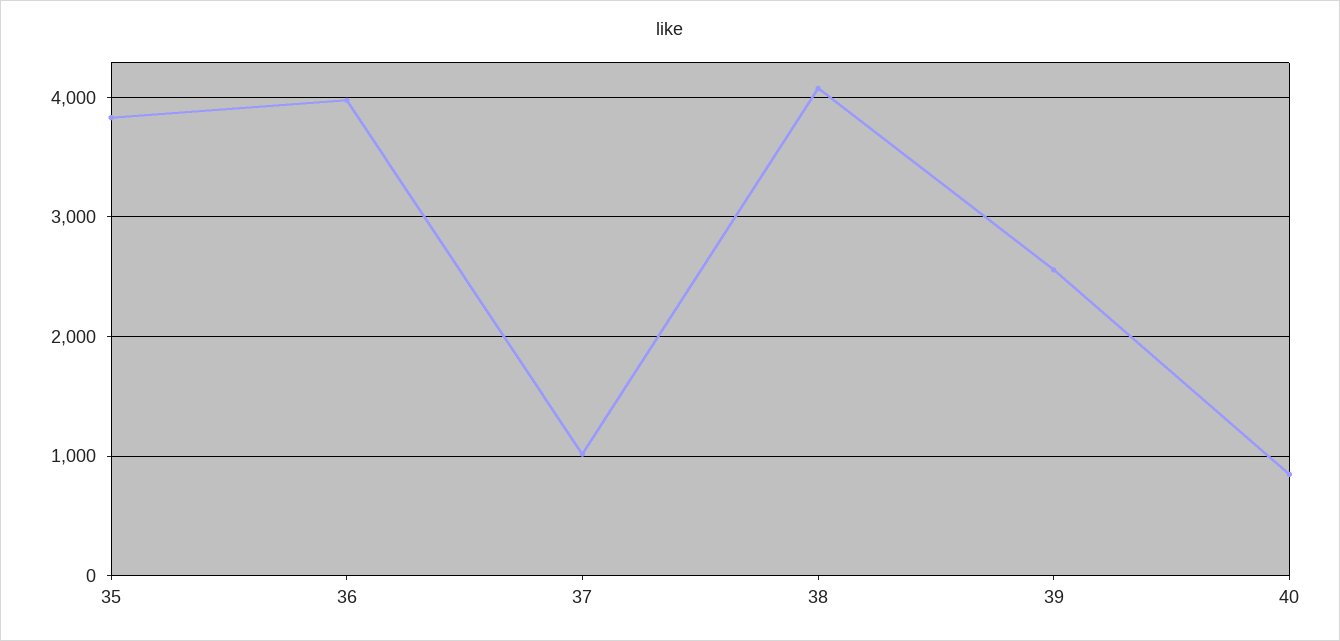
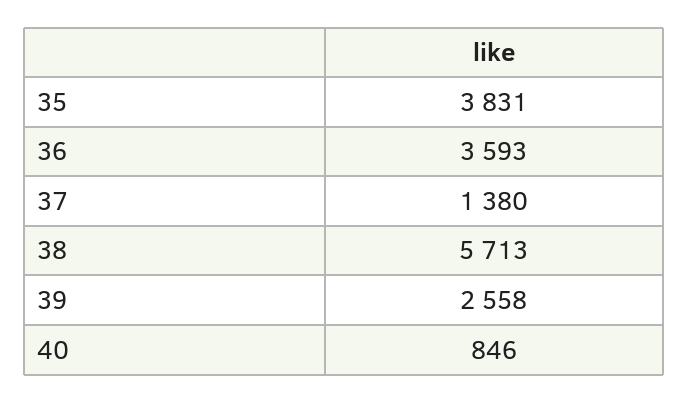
36: 4000 -> 3593
37: 1000 -> 1380
38: 4100 -> 5713

